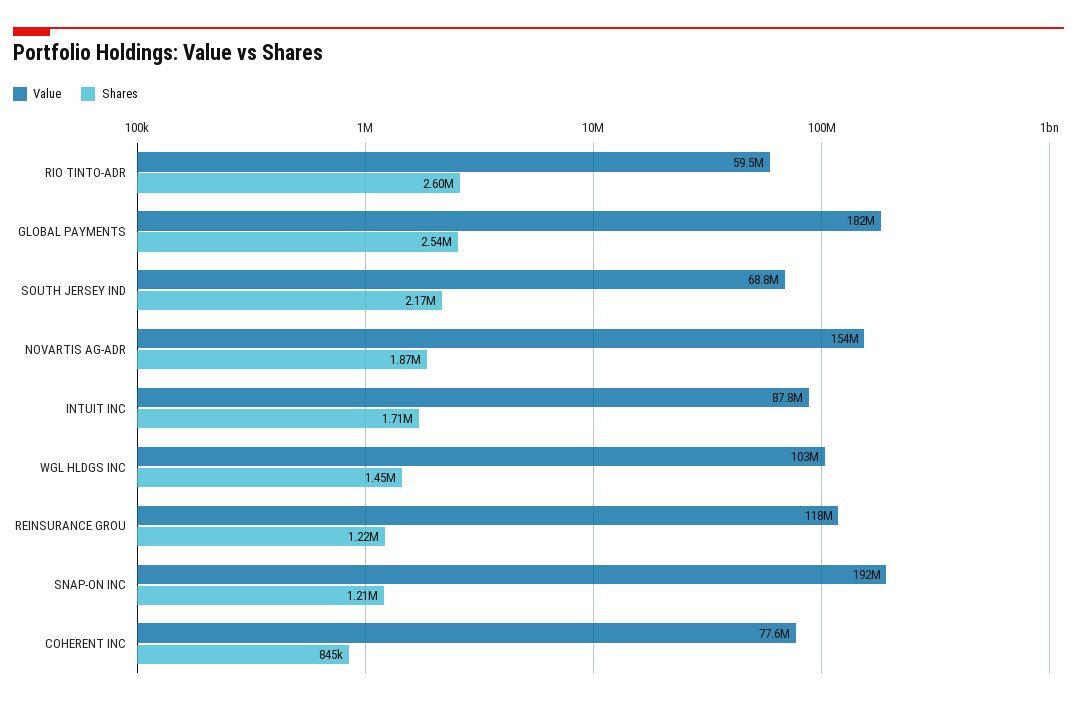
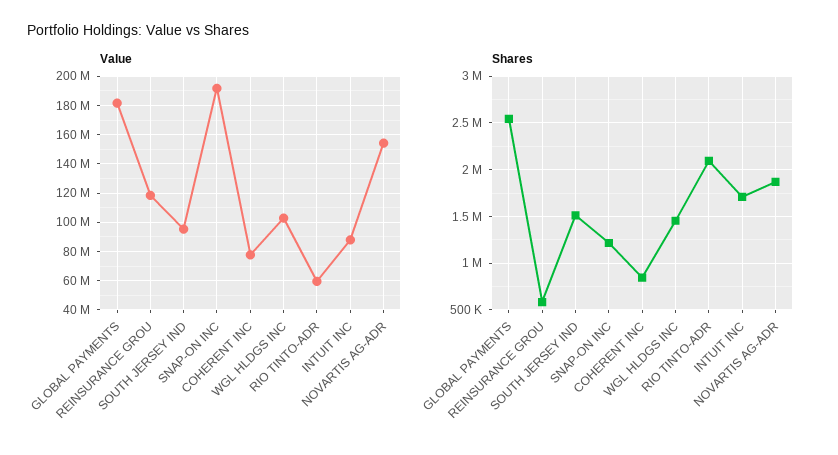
Shares, RIO TINTO-ADR: 2600000 -> 2100000
Value, SOUTH JERSEY IND: 68800000 -> 95000000
Shares, SOUTH JERSEY IND: 2170000 -> 1500000
Shares, REINSURANCE GROU: 1220000 -> 600000

